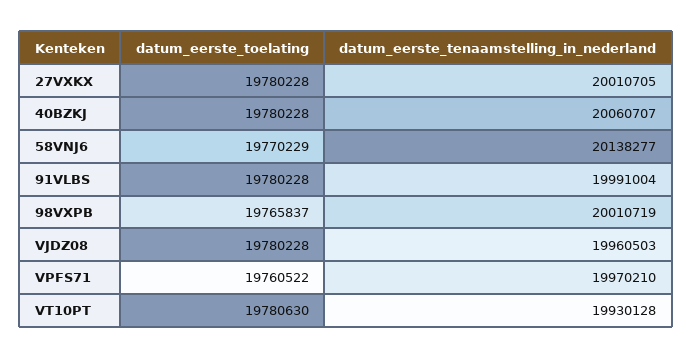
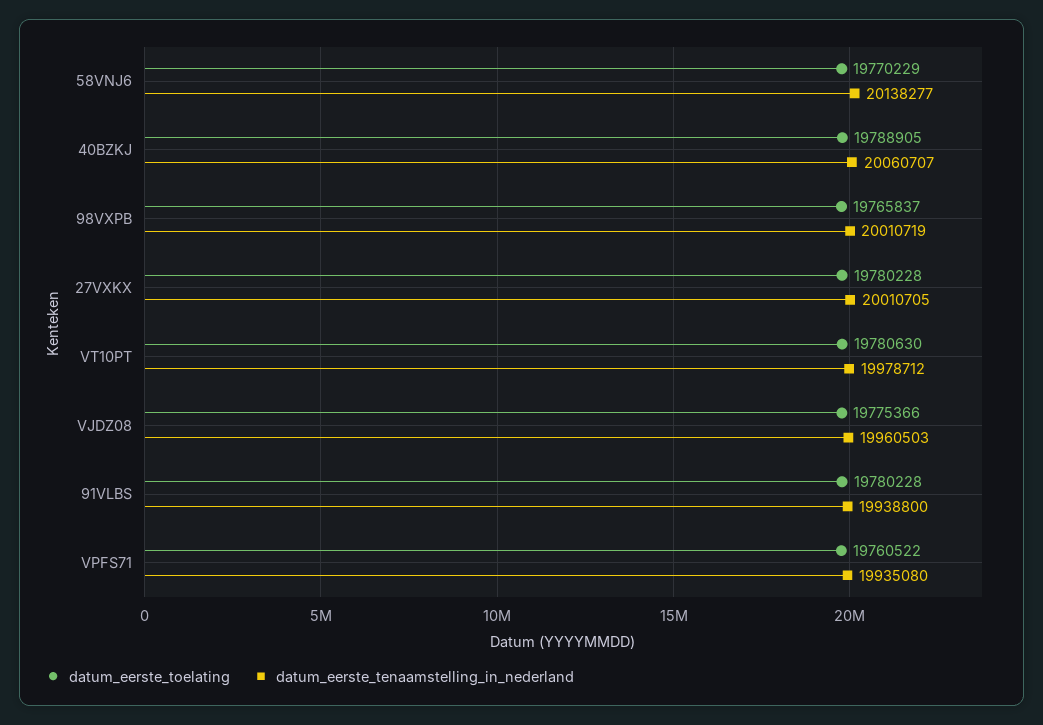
datum_eerste_toelating, 40BZKJ: 19780228 -> 19788905
datum_eerste_tenaamstelling_in_nederland, 91VLBS: 19991004 -> 19938800
datum_eerste_toelating, VJDZ08: 19780228 -> 19775366
datum_eerste_tenaamstelling_in_nederland, VPFS71: 19970210 -> 19935080
datum_eerste_tenaamstelling_in_nederland, VT10PT: 19930128 -> 19978712

